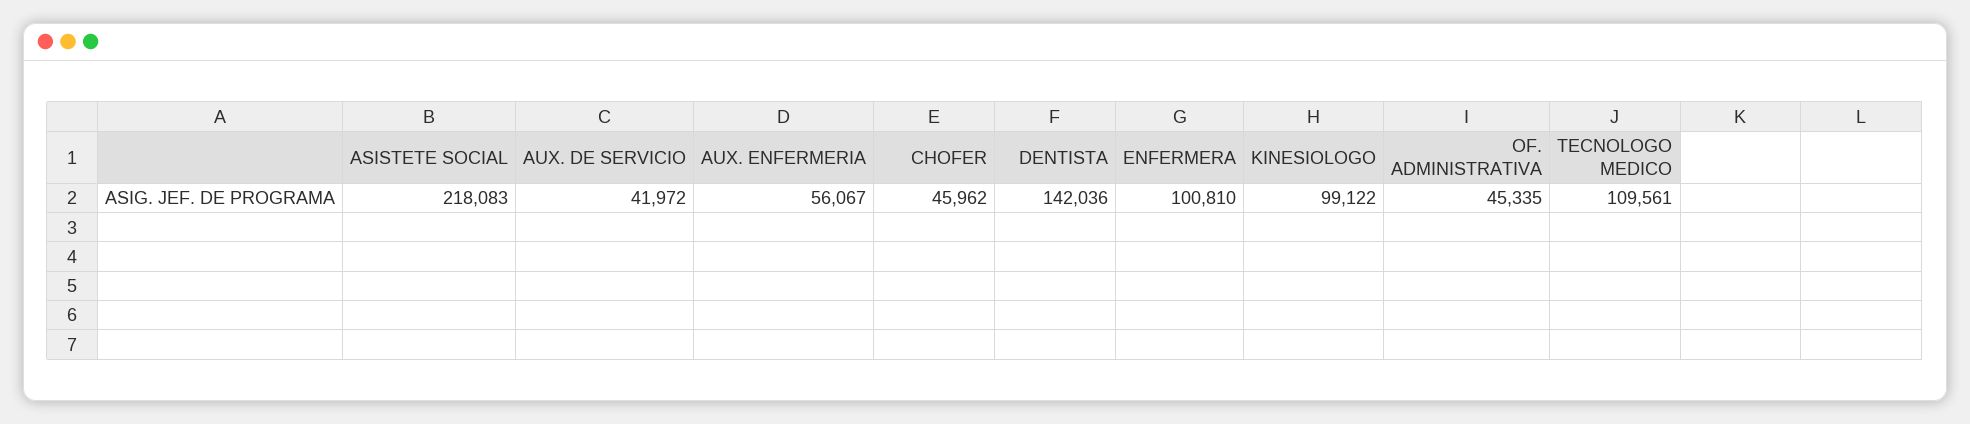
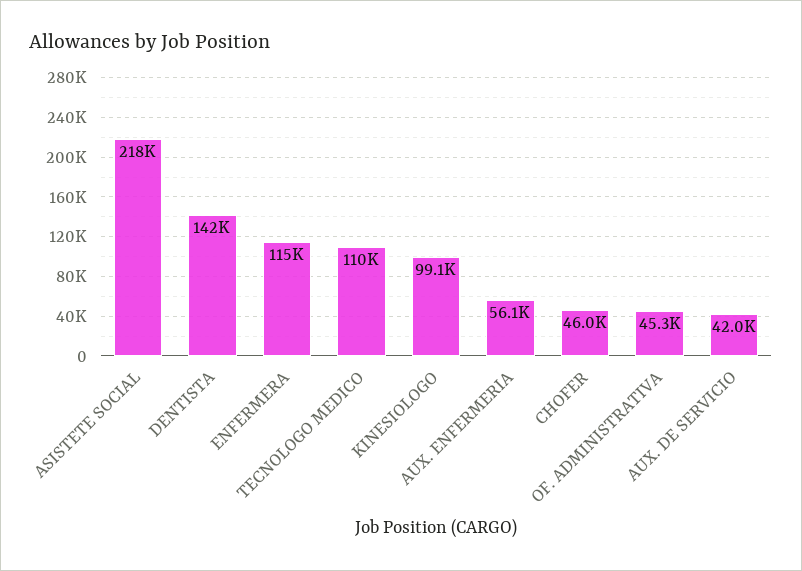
ENFERMERA: 100810 -> 115000

